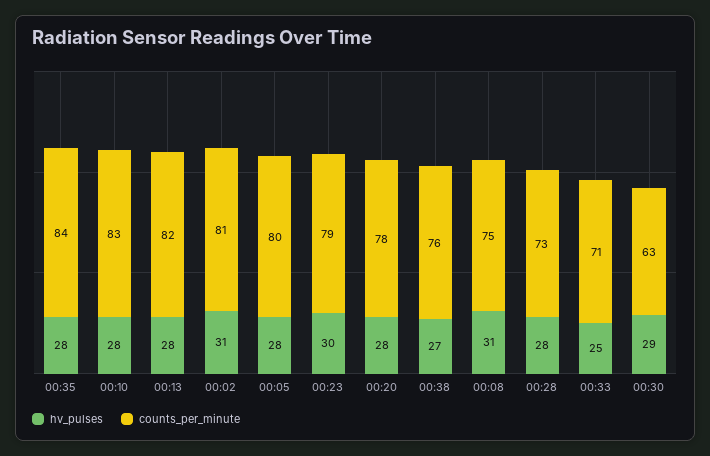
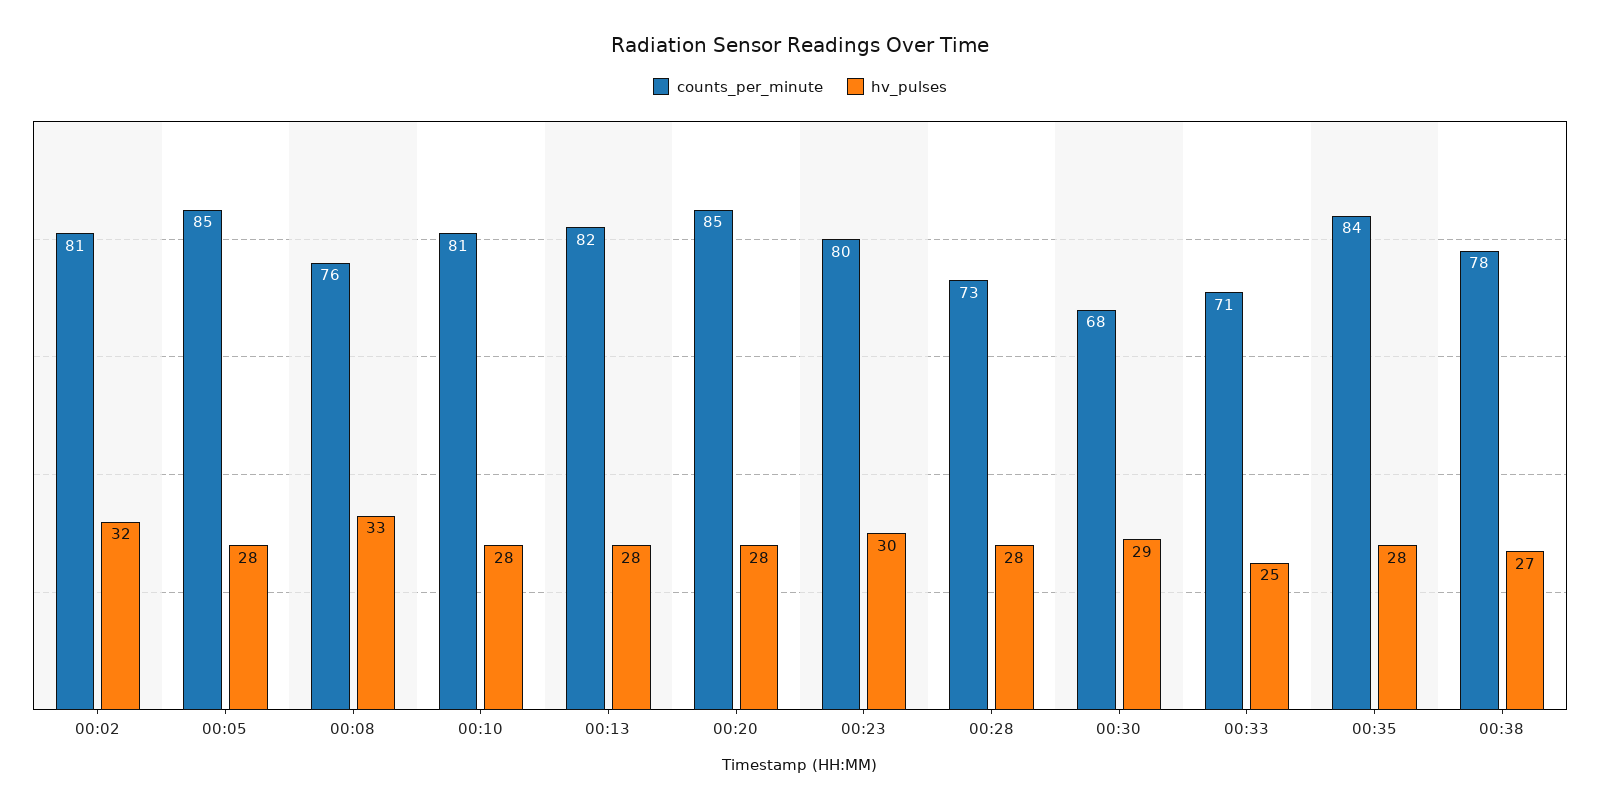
counts_per_minute, 00:10: 83 -> 81
hv_pulses, 00:02: 31 -> 32
counts_per_minute, 00:05: 80 -> 85
counts_per_minute, 00:23: 79 -> 80
counts_per_minute, 00:20: 78 -> 85
counts_per_minute, 00:38: 76 -> 78
hv_pulses, 00:08: 31 -> 33
counts_per_minute, 00:08: 75 -> 76
counts_per_minute, 00:30: 63 -> 68

